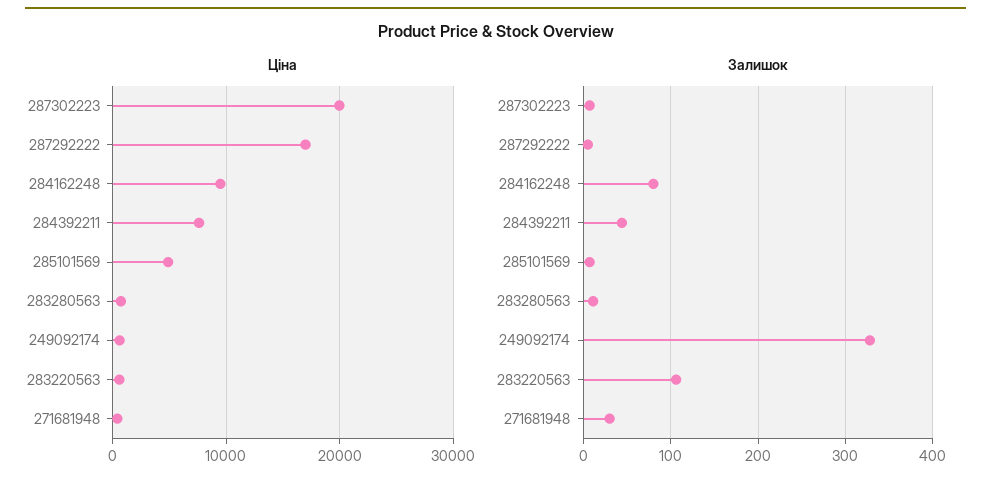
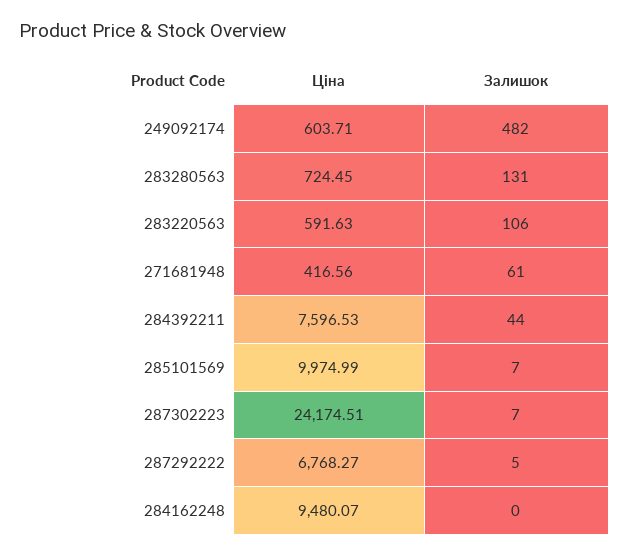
Ціна, 287302223: 20000 -> 24174.51
Ціна, 287292222: 17000 -> 6768.27
Ціна, 285101569: 5000 -> 9974.99
Залишок, 284162248: 80 -> 0
Залишок, 283280563: 10 -> 131
Залишок, 249092174: 330 -> 482
Залишок, 271681948: 30 -> 61

